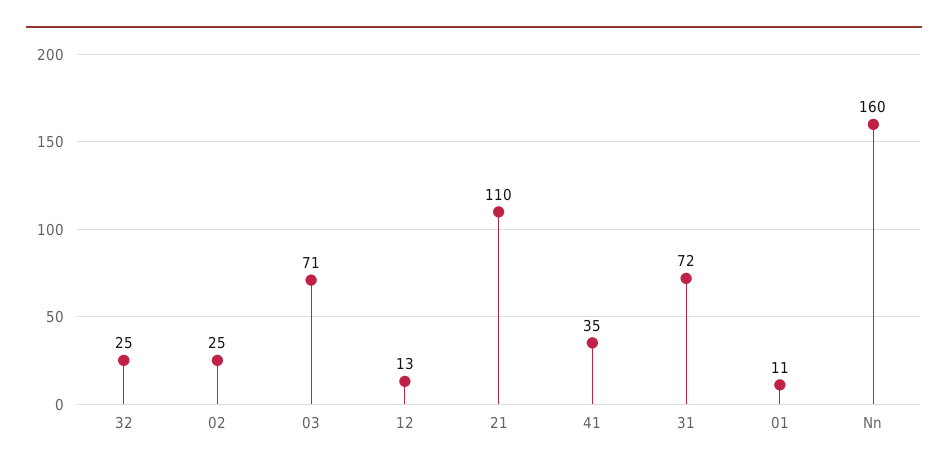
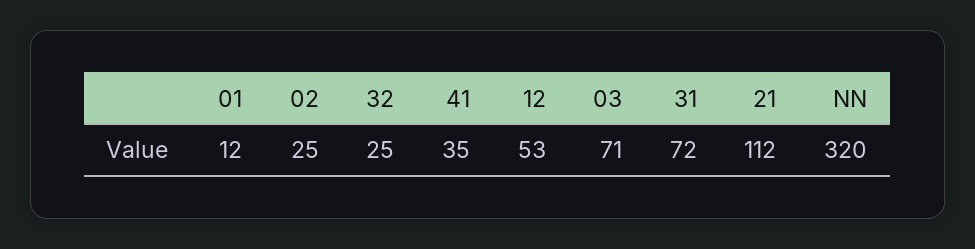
12: 13 -> 53
21: 110 -> 112
01: 11 -> 12
Nn: 160 -> 320

